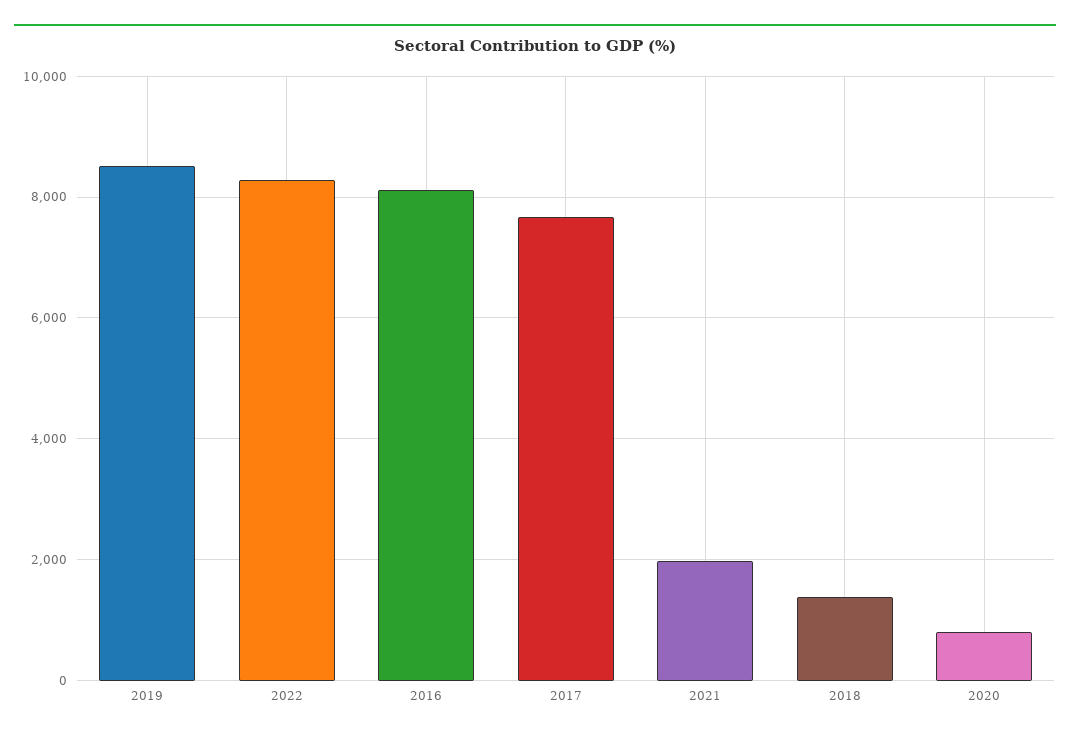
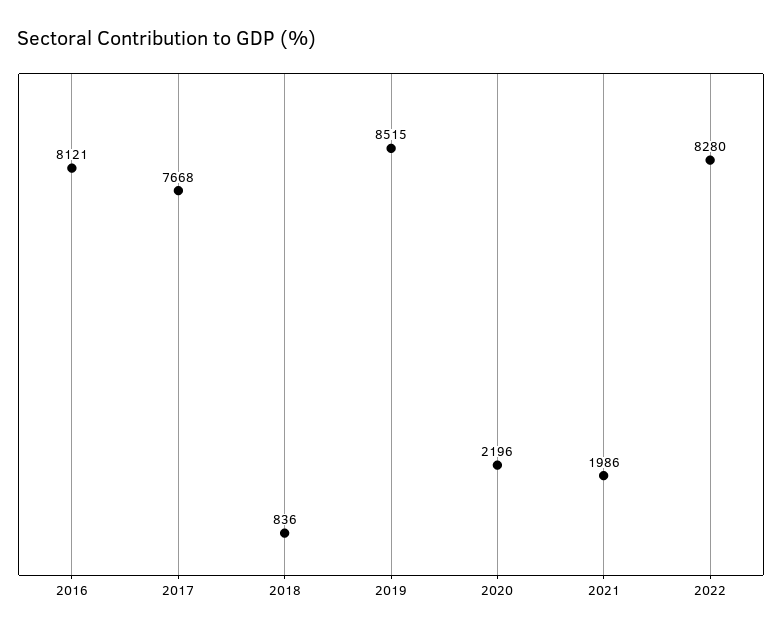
2018: 1400 -> 836
2020: 800 -> 2196

